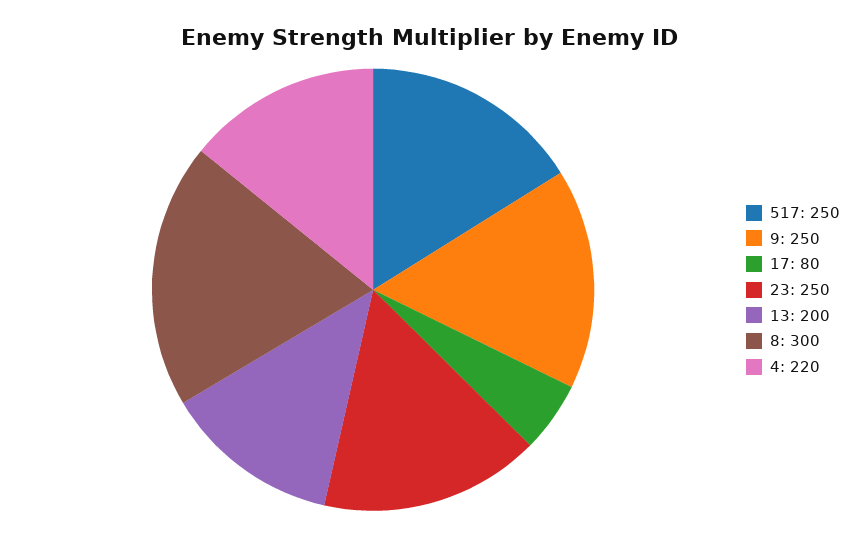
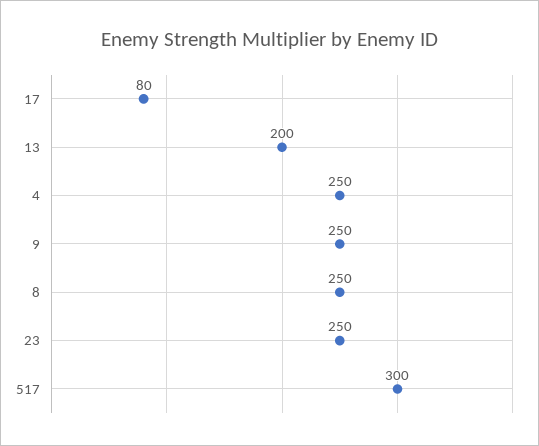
517: 250 -> 300
8: 300 -> 250
4: 220 -> 250

